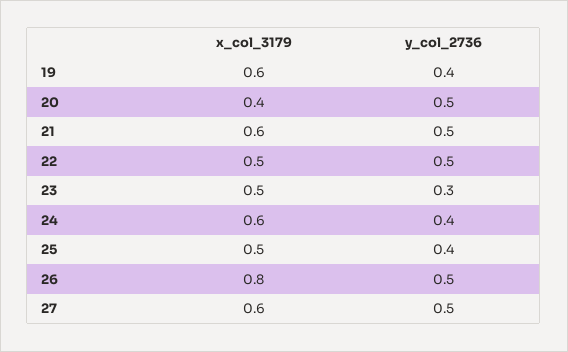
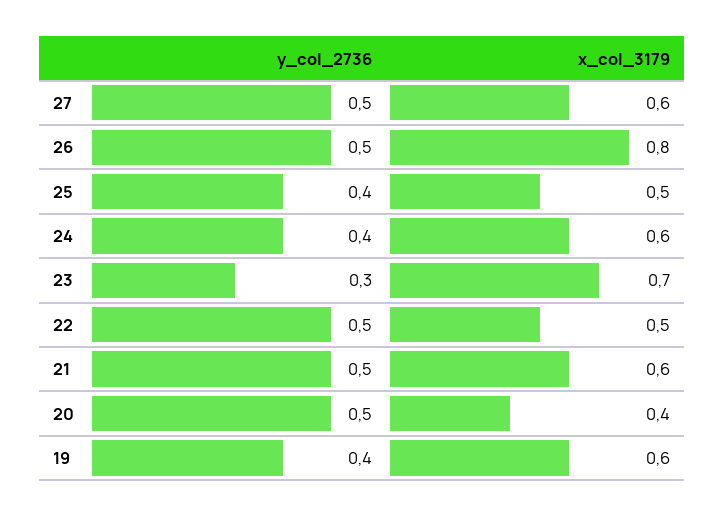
x_col_3179, 23: 0.5 -> 0.7

